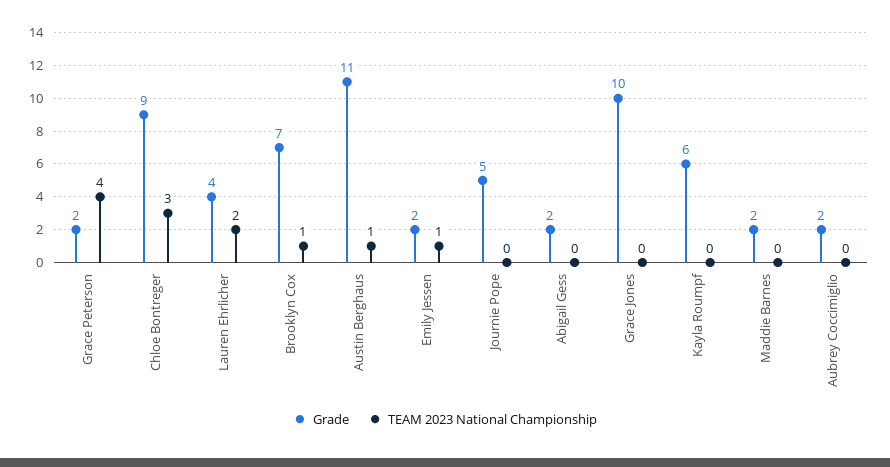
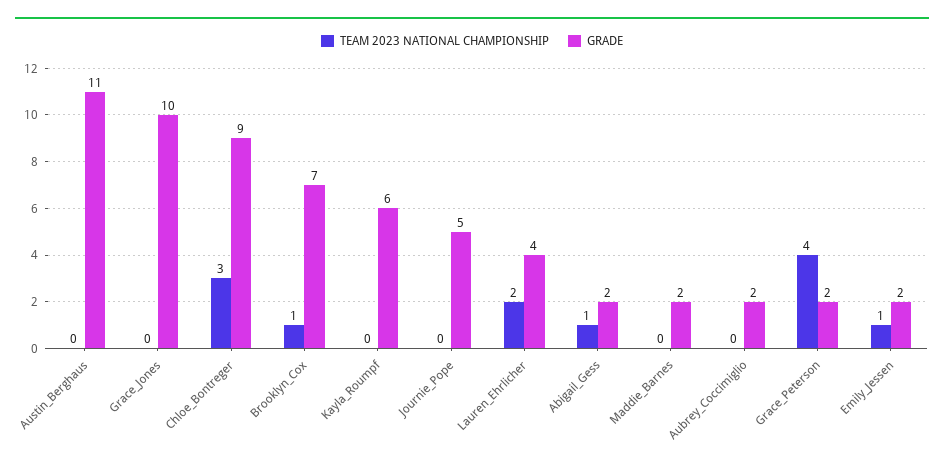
TEAM 2023 National Championship, Austin Berghaus: 1 -> 0
TEAM 2023 National Championship, Abigail Gess: 0 -> 1

